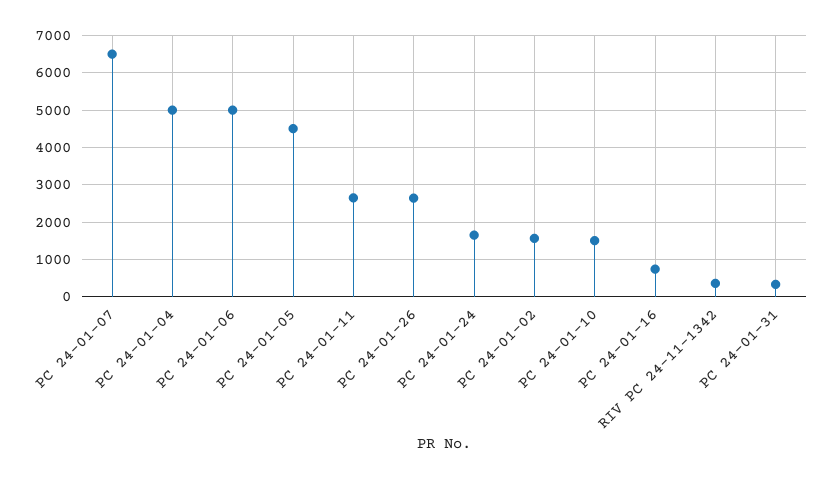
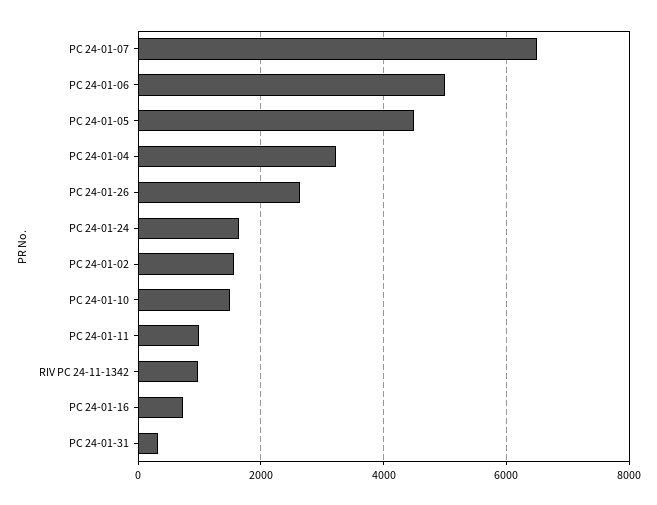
PC 24-01-04: 5000 -> 3200
PC 24-01-11: 2600 -> 1000
RIV PC 24-11-1342: 400 -> 1000

